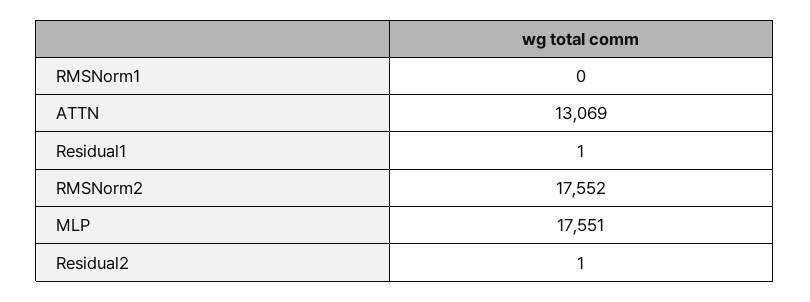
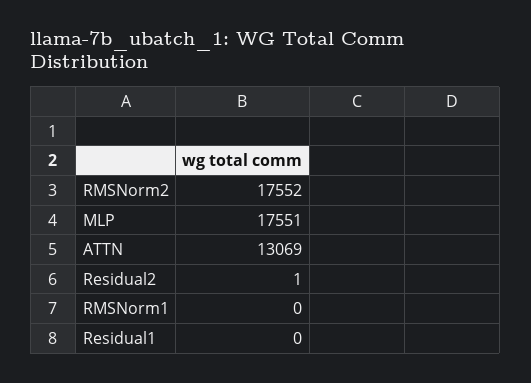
Residual1: 1 -> 0

